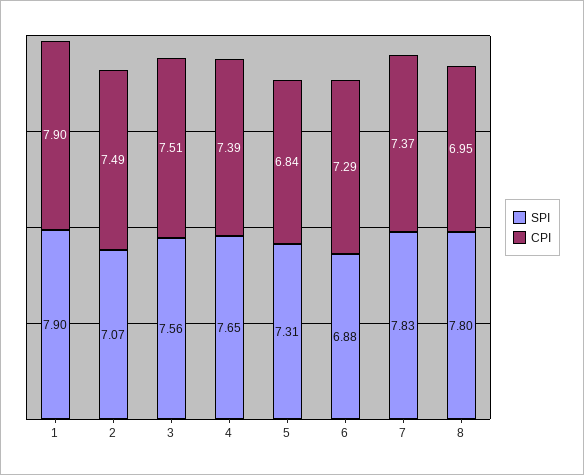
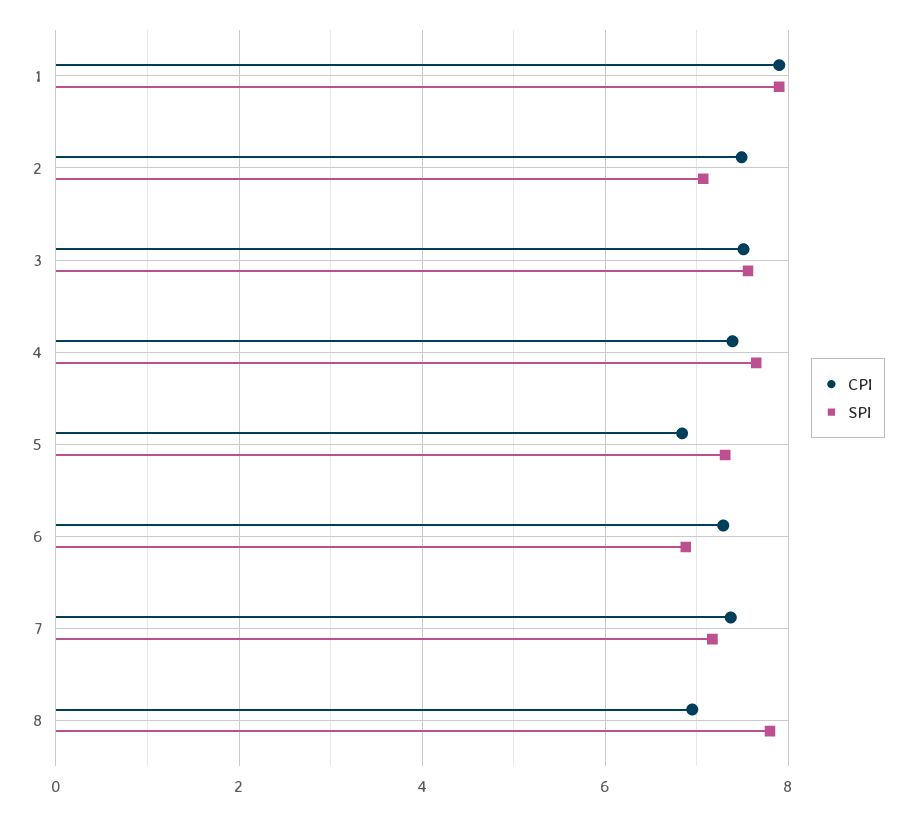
SPI, 7: 7.83 -> 7.2

